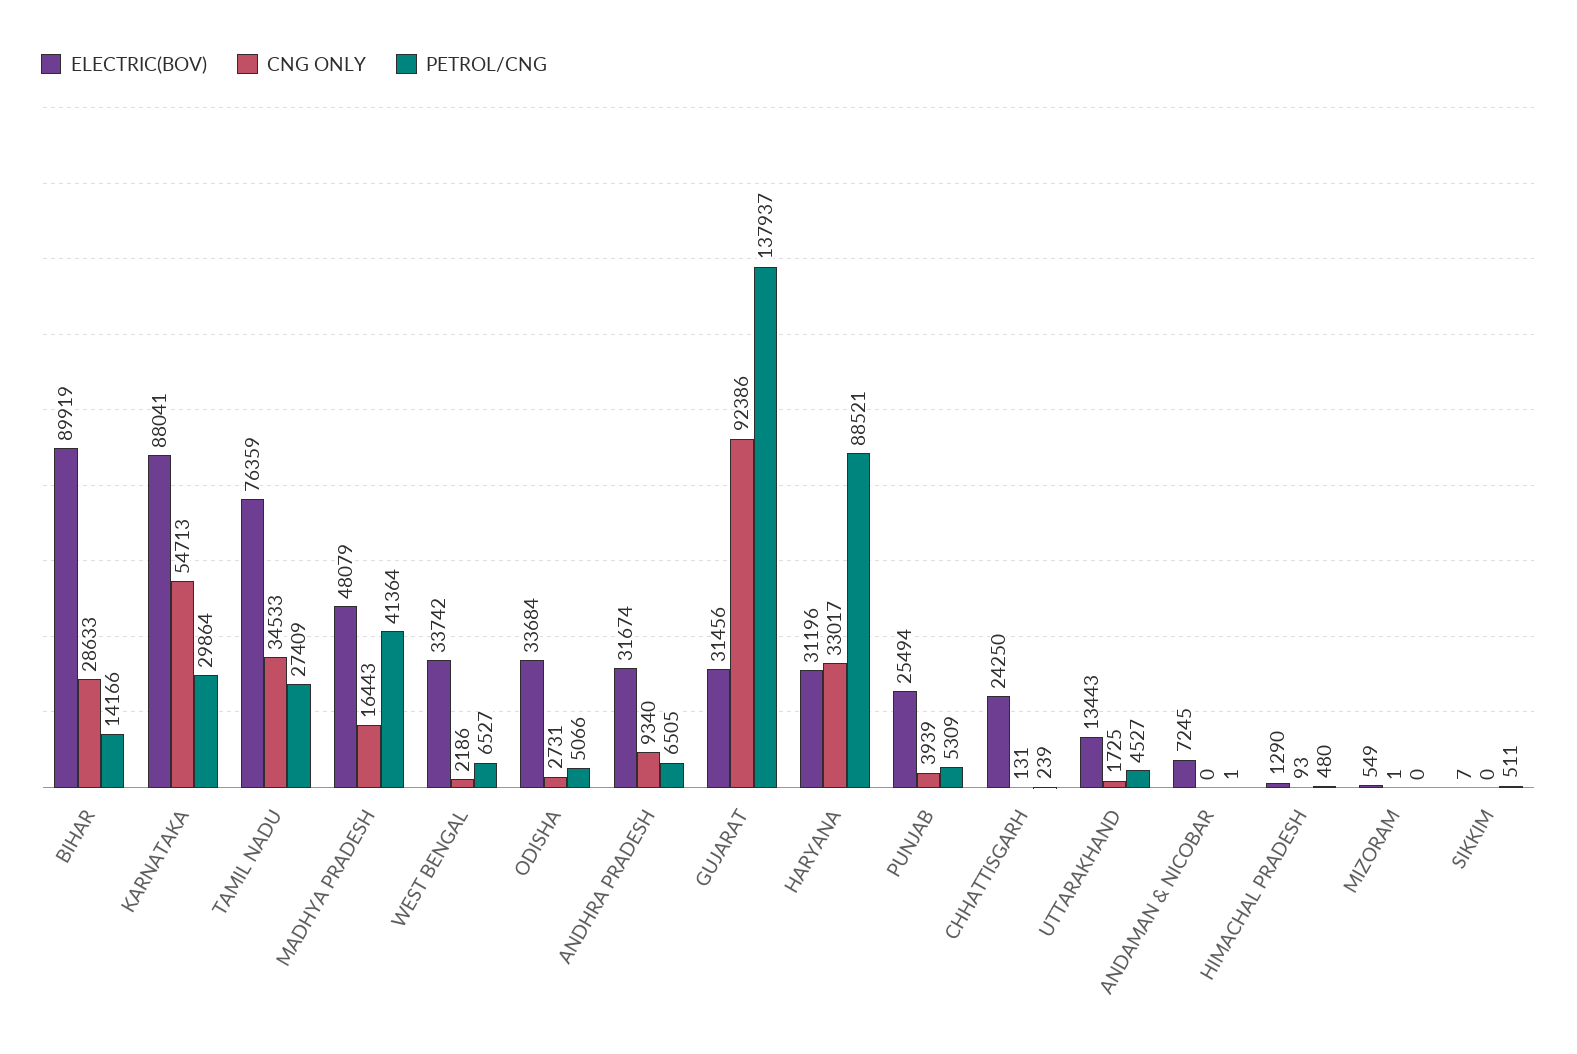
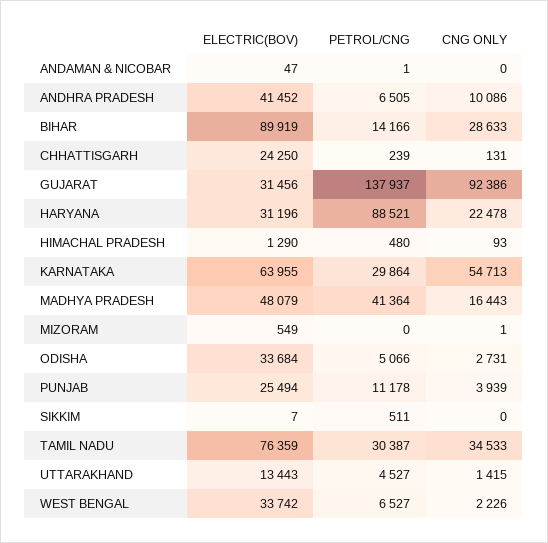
ELECTRIC(BOV), KARNATAKA: 88041 -> 63955
PETROL/CNG, TAMIL NADU: 27409 -> 30387
CNG ONLY, WEST BENGAL: 2186 -> 2226
ELECTRIC(BOV), ANDHRA PRADESH: 31674 -> 41452
CNG ONLY, ANDHRA PRADESH: 9340 -> 10086
CNG ONLY, HARYANA: 33017 -> 22478
PETROL/CNG, PUNJAB: 5309 -> 11178
CNG ONLY, UTTARAKHAND: 1725 -> 1415
ELECTRIC(BOV), ANDAMAN & NICOBAR: 7245 -> 47

